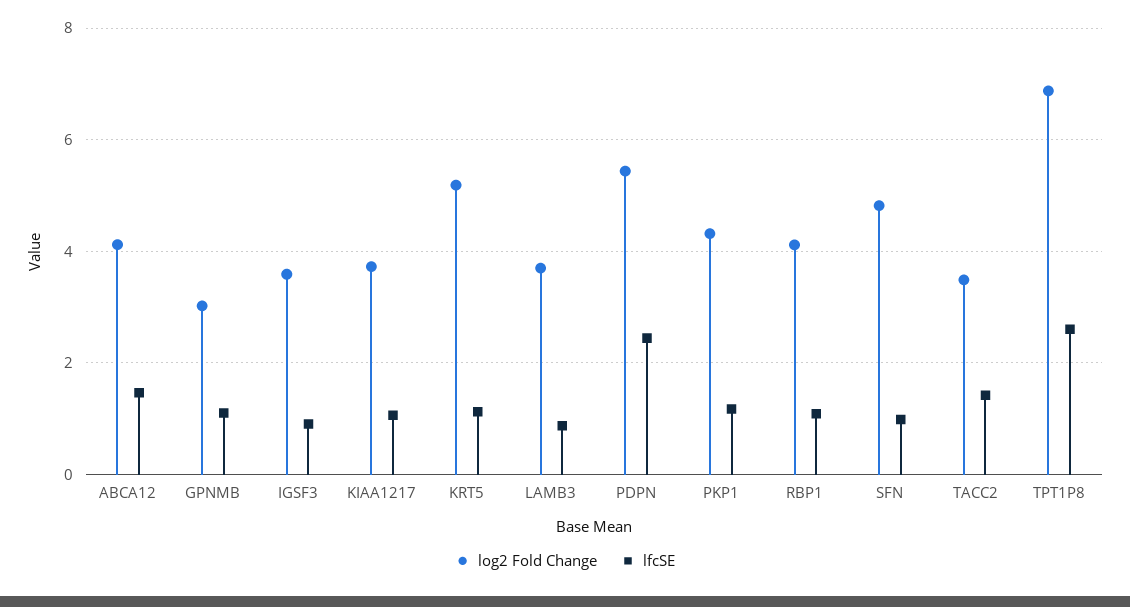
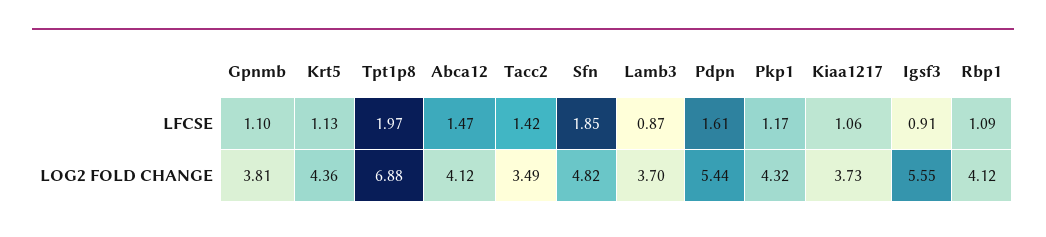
log2 Fold Change, GPNMB: 3 -> 3.81
log2 Fold Change, IGSF3: 3.6 -> 5.55
log2 Fold Change, KRT5: 5.2 -> 4.36
lfcSE, PDPN: 2.4 -> 1.61
lfcSE, SFN: 1 -> 1.85
lfcSE, TPT1P8: 2.6 -> 1.97

